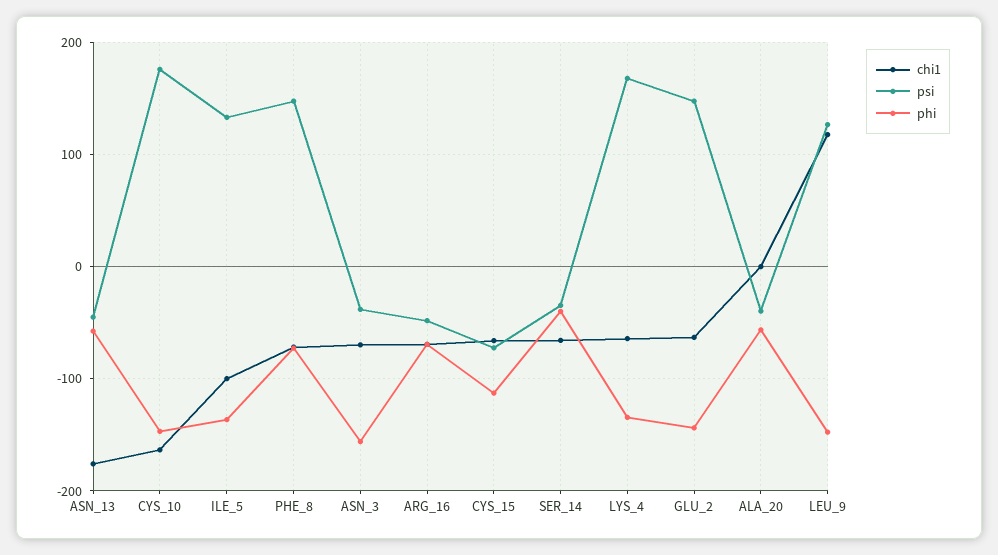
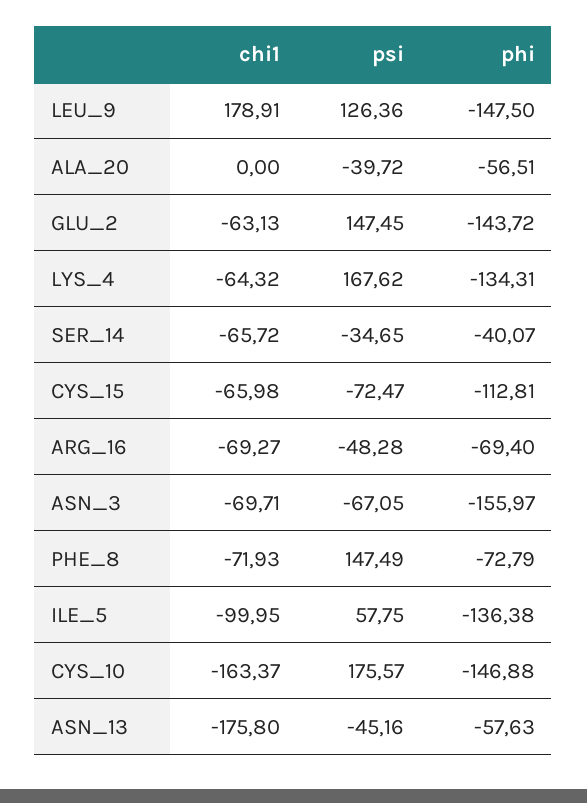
psi, ILE_5: 130 -> 57.75
psi, ASN_3: -40 -> -67.05
chi1, LEU_9: 120 -> 178.91

